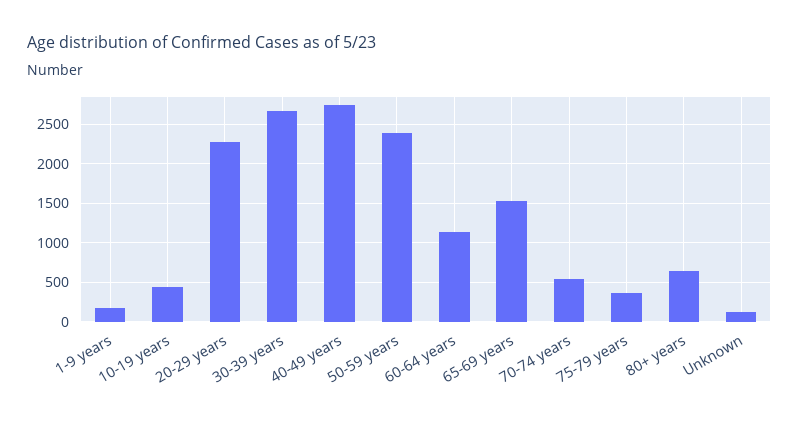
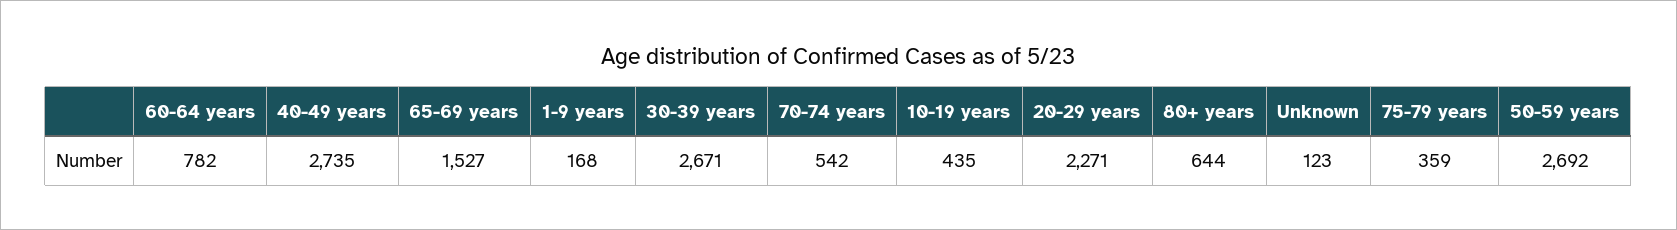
50-59 years: 2400 -> 2692
60-64 years: 1100 -> 782

